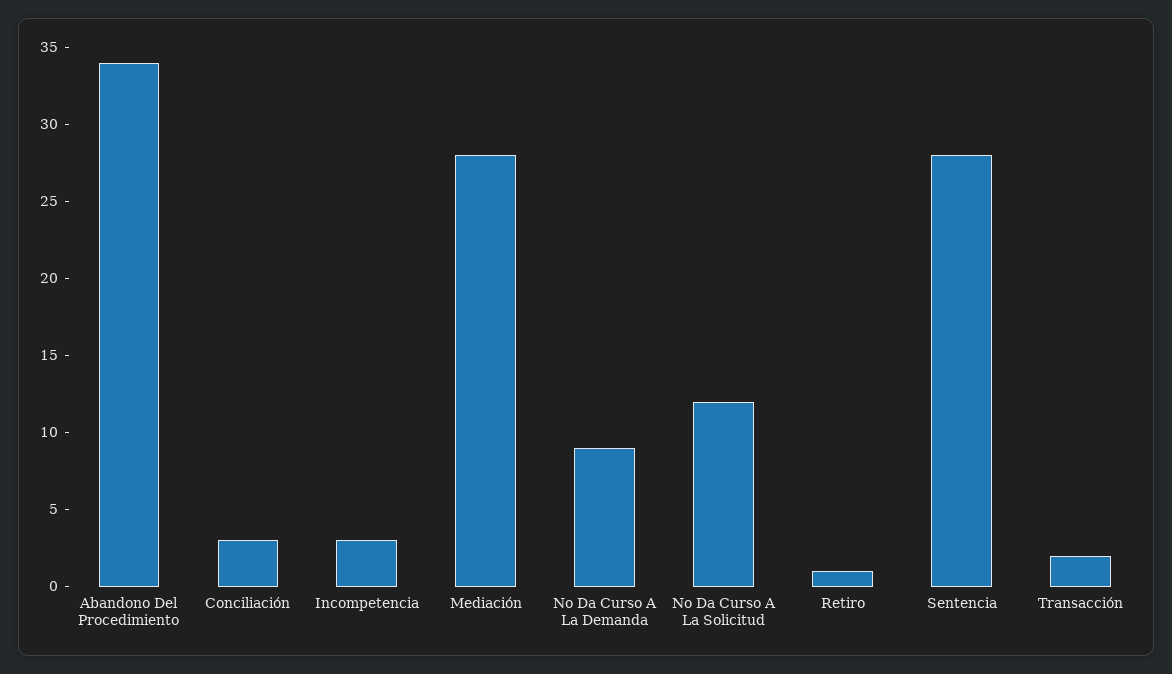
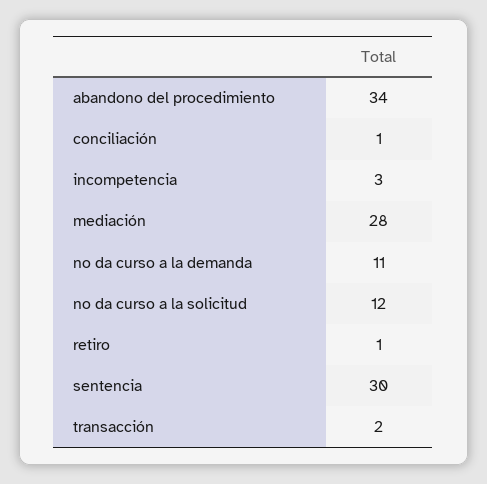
Conciliación: 3 -> 1
No Da Curso A La Demanda: 9 -> 11
Sentencia: 28 -> 30

